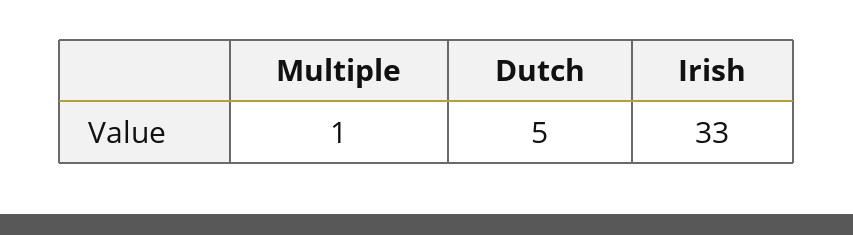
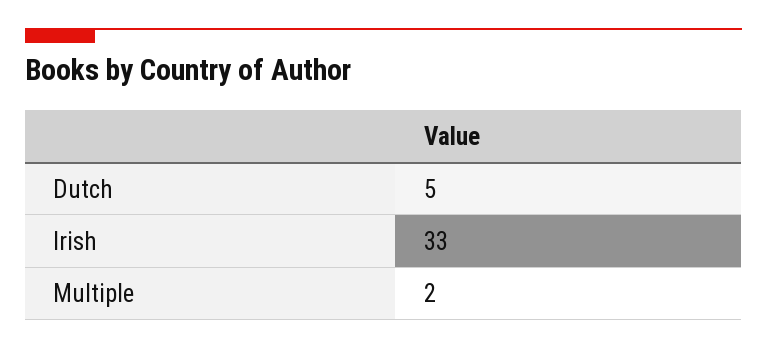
Multiple: 1 -> 2

